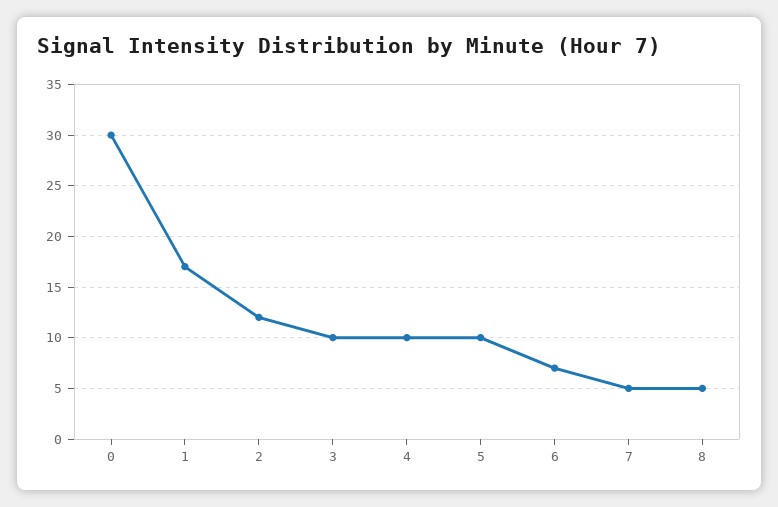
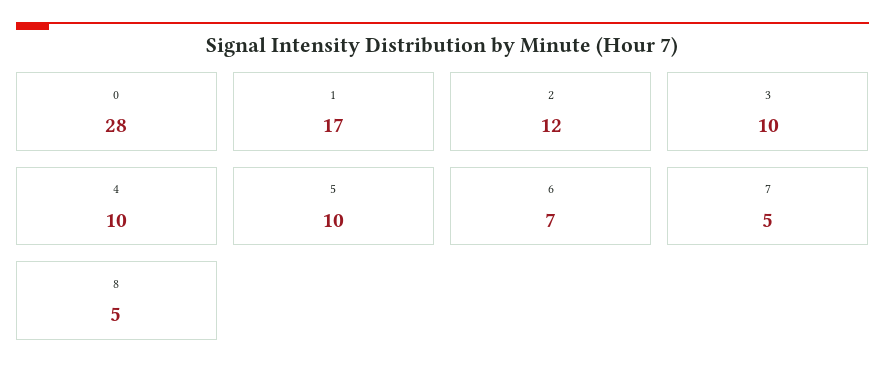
0: 30 -> 28

